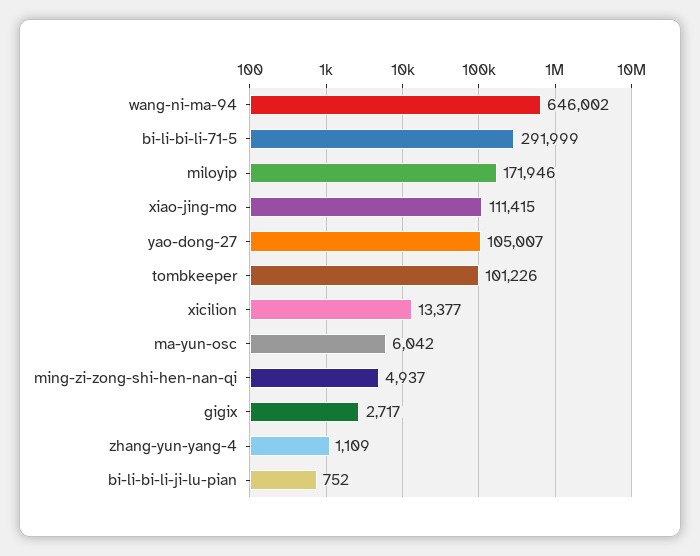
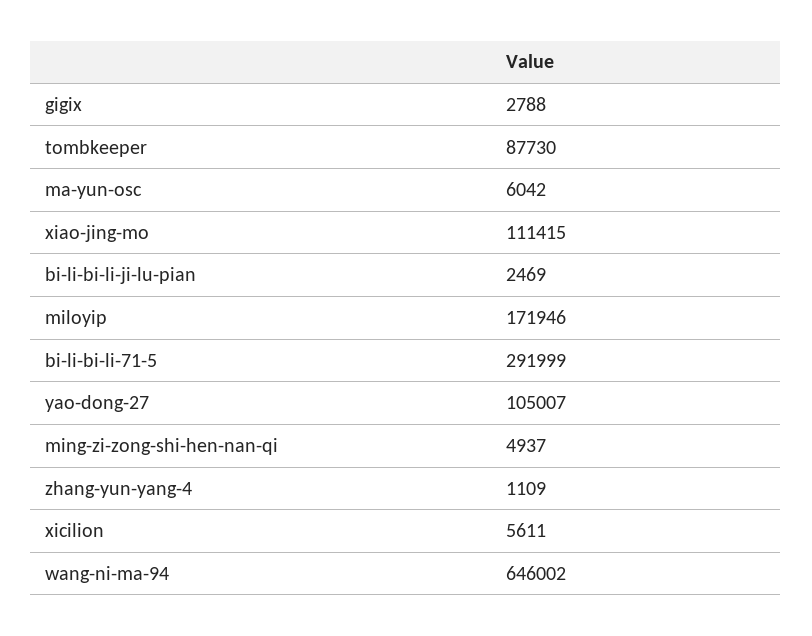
tombkeeper: 101226 -> 87730
xicilion: 13377 -> 5611
gigix: 2717 -> 2788
bi-li-bi-li-ji-lu-pian: 752 -> 2469

